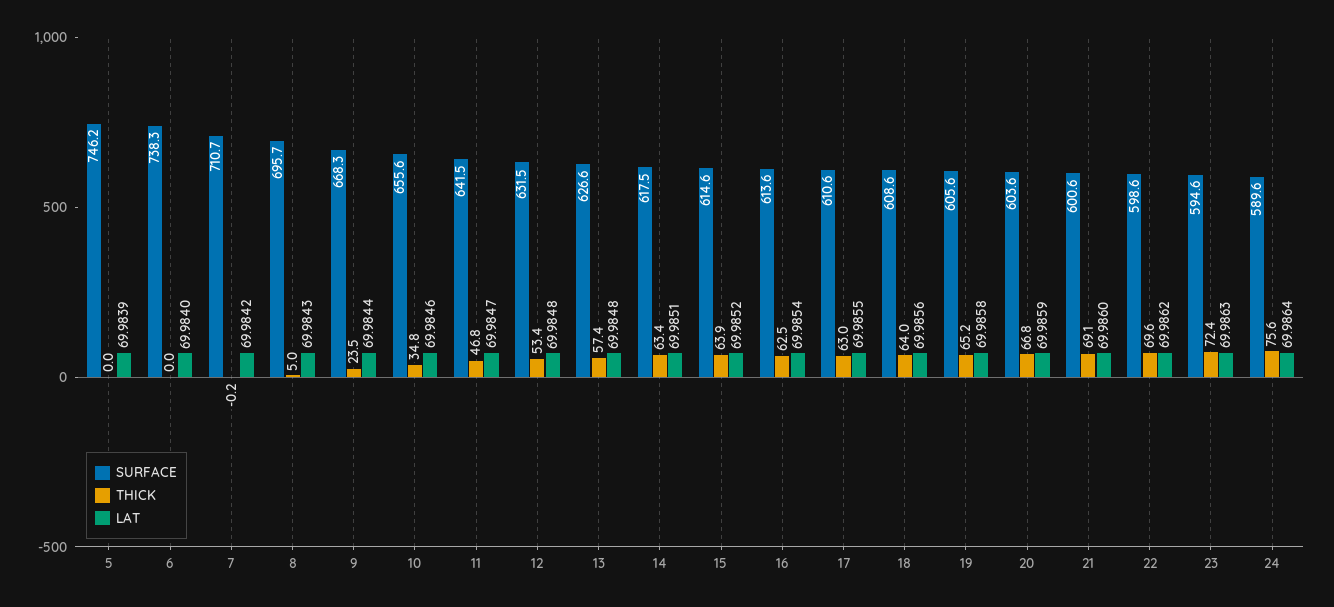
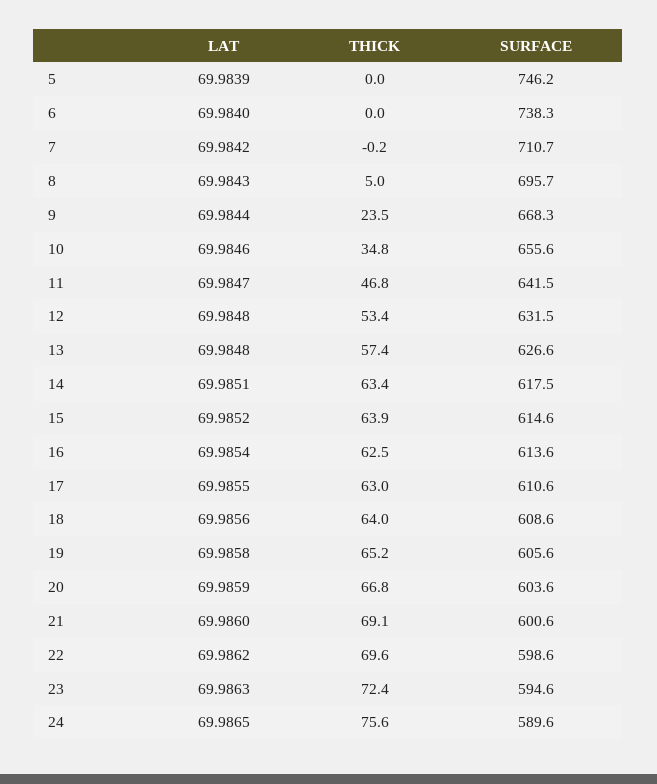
LAT, 24: 69.9864 -> 69.9865

